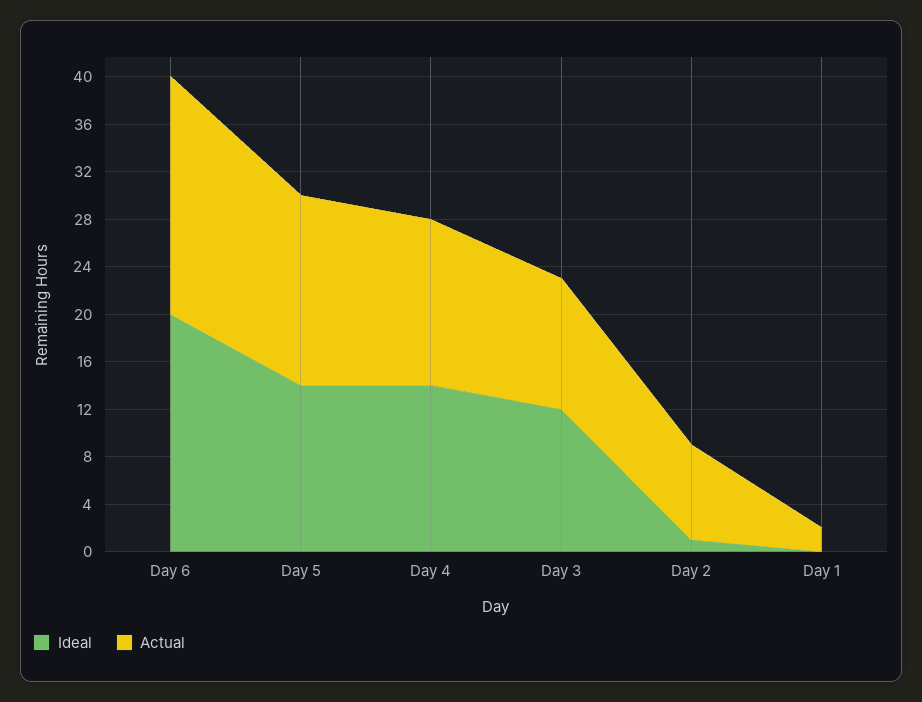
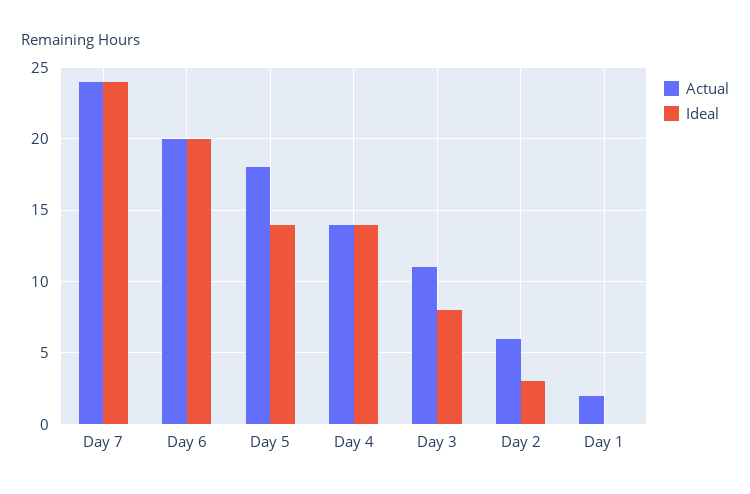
Actual, Day 5: 16 -> 18
Ideal, Day 3: 12 -> 8
Ideal, Day 2: 1 -> 3
Actual, Day 2: 8 -> 6
Actual, Day 7: none -> 24
Ideal, Day 7: none -> 24

